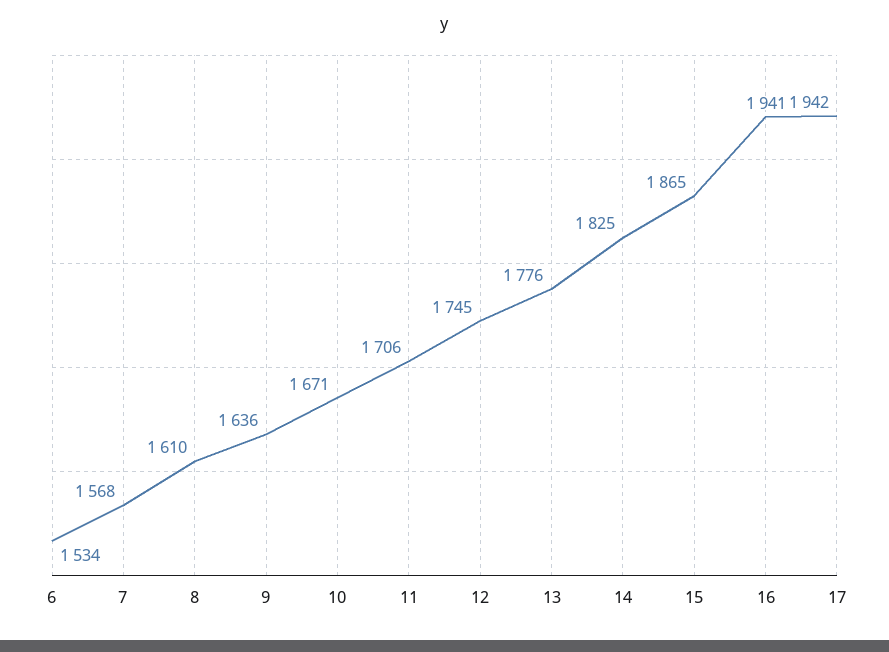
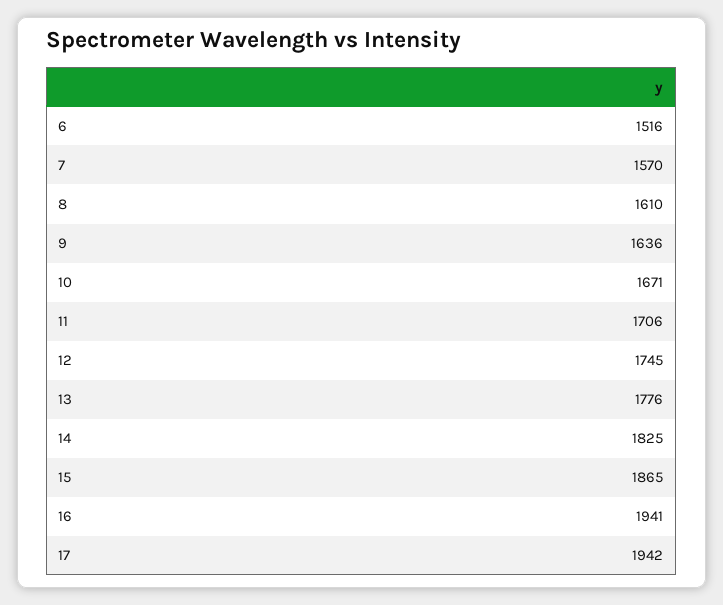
6: 1534 -> 1516
7: 1568 -> 1570

